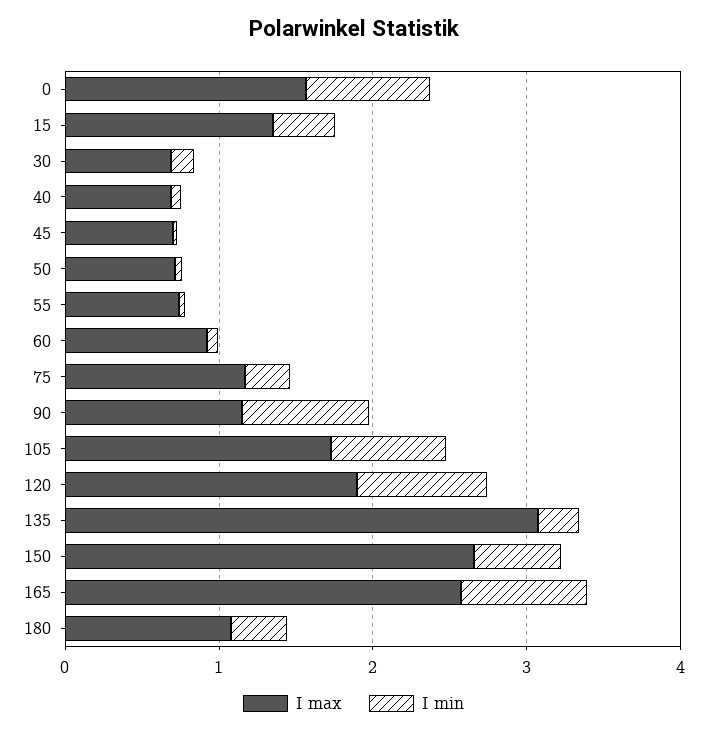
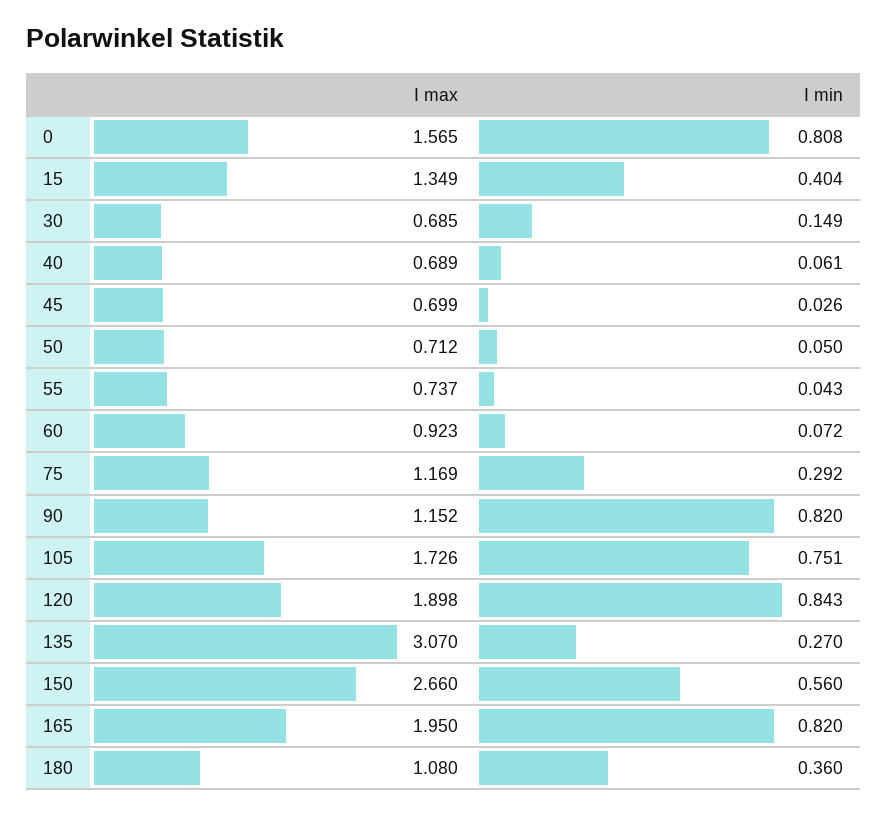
I max, 165: 2.6 -> 1.95

